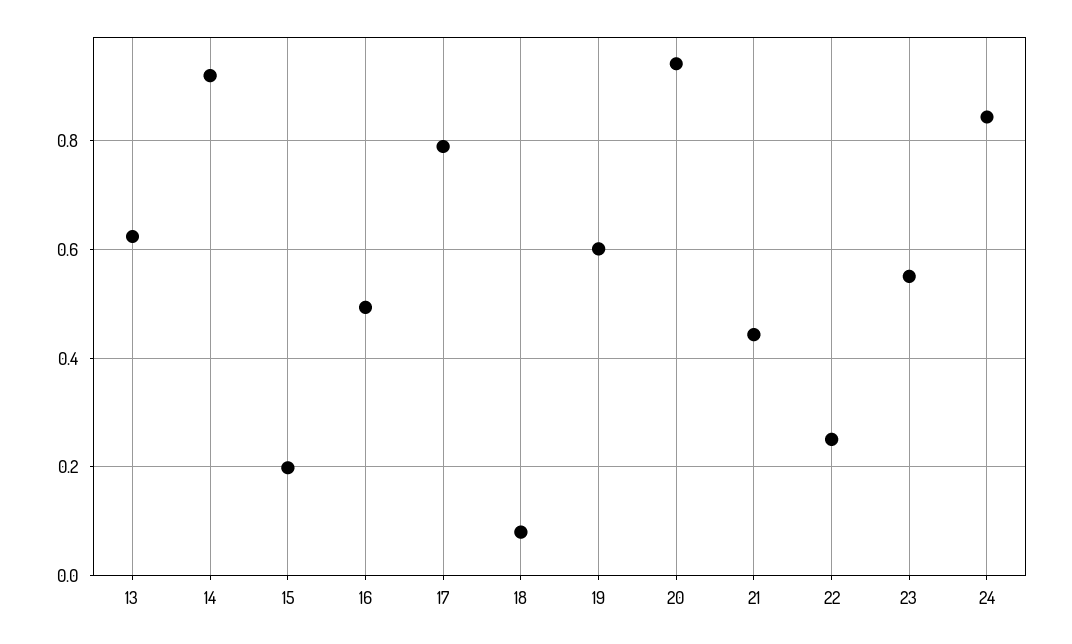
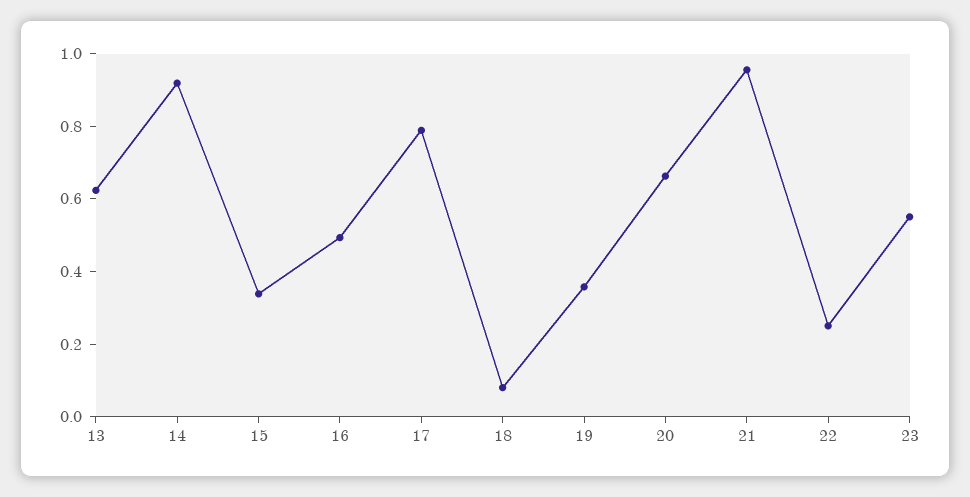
15: 0.2 -> 0.35
19: 0.6 -> 0.35
20: 0.94 -> 0.65
21: 0.44 -> 0.95
24: 0.84 -> none

